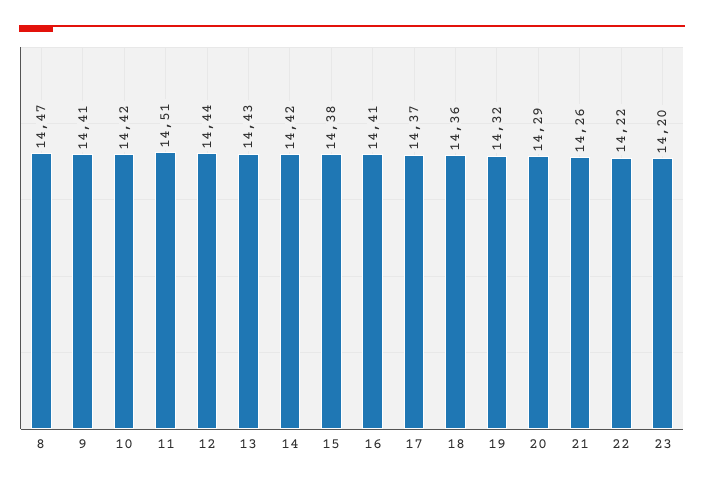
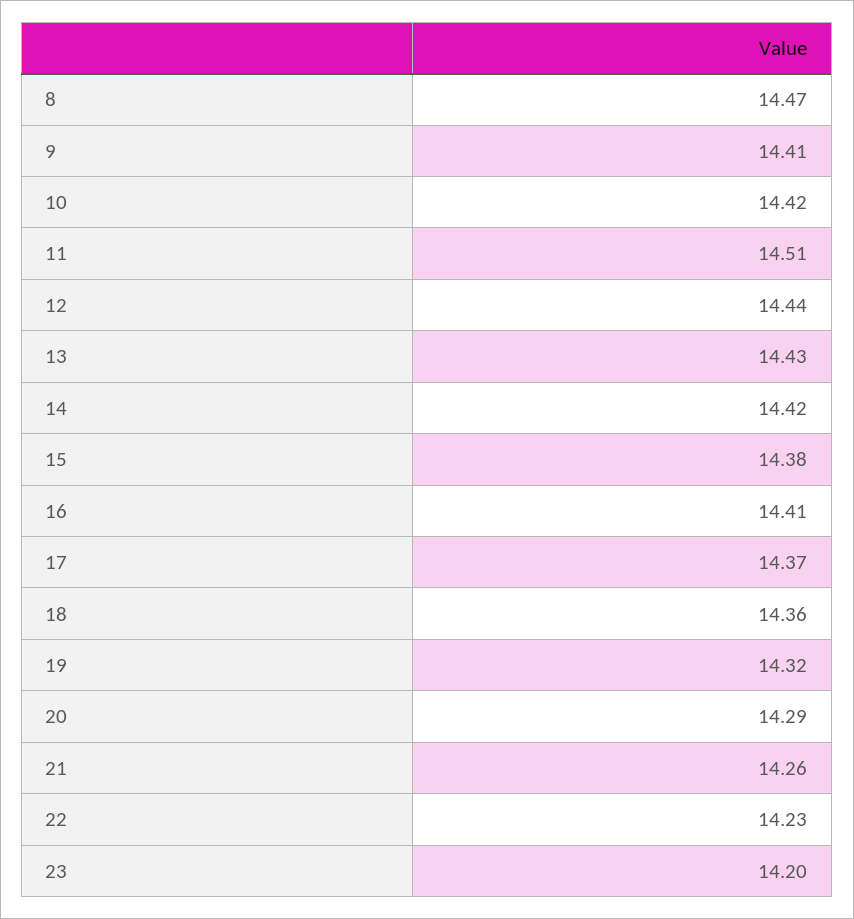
22: 14.22 -> 14.23

